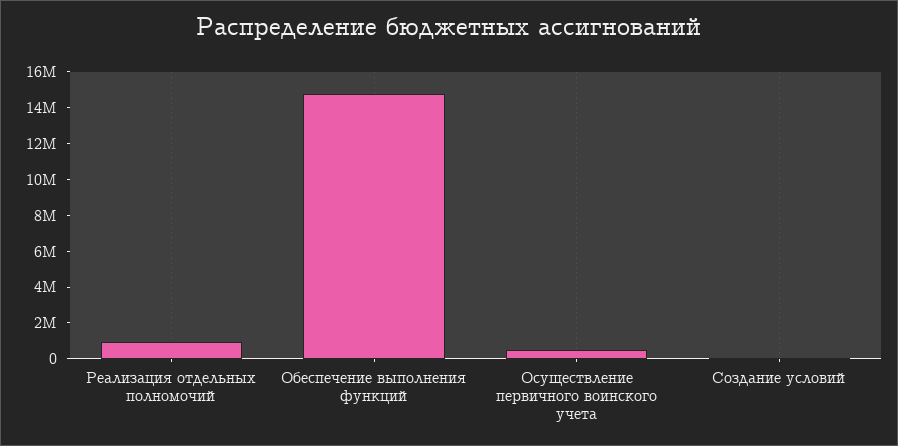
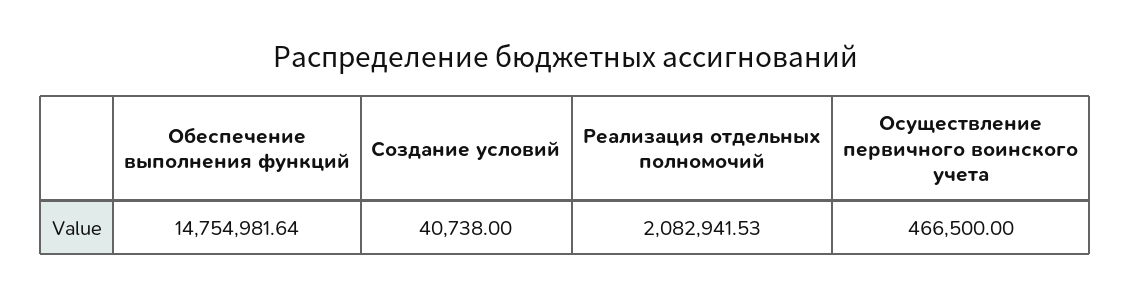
Реализация отдельных полномочий: 1000000 -> 2082941.53

